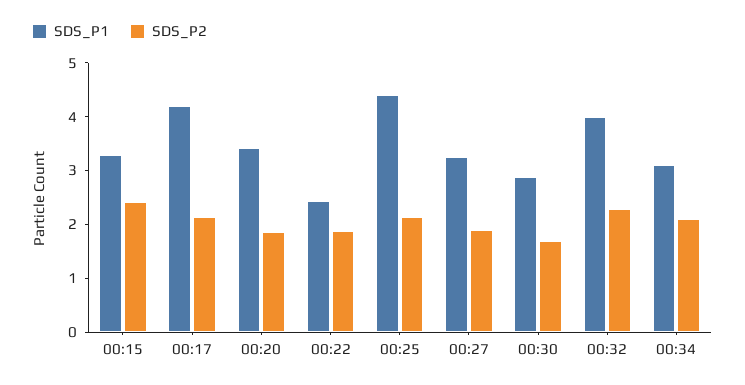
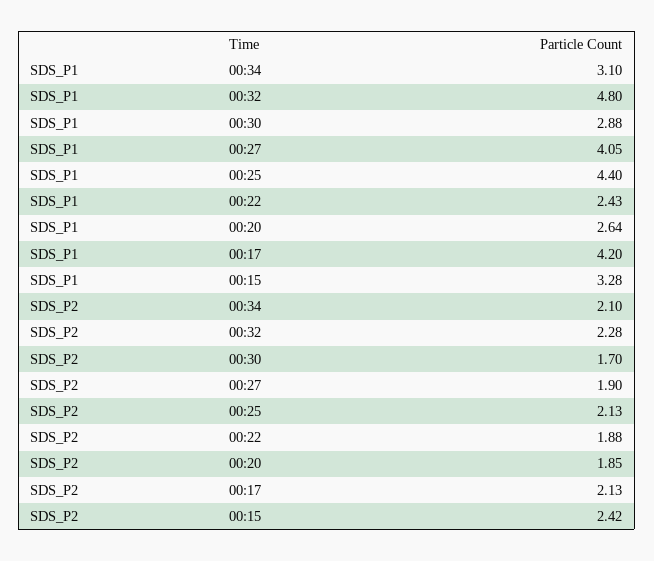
SDS_P1, 00:20: 3.4 -> 2.64
SDS_P1, 00:27: 3.2 -> 4.05
SDS_P1, 00:32: 4 -> 4.8

